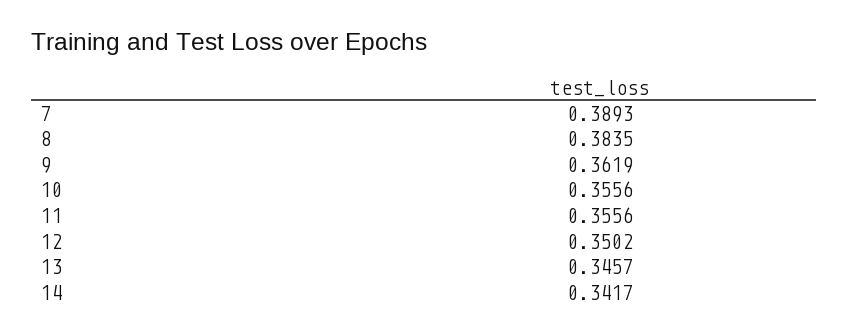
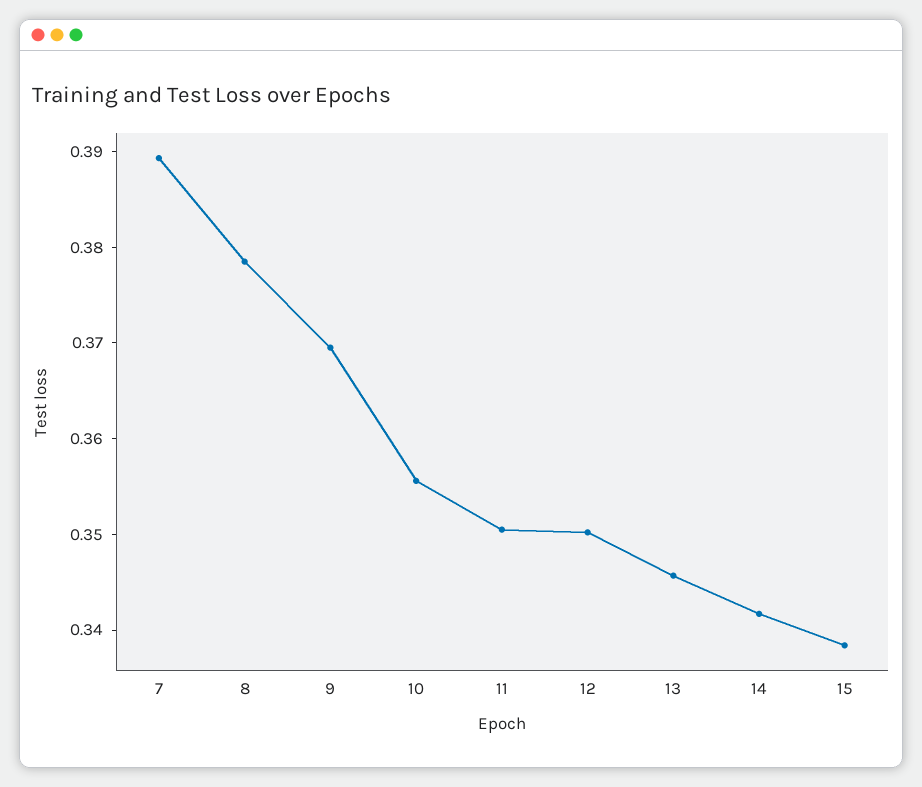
8: 0.3835 -> 0.378
9: 0.3619 -> 0.37
11: 0.3556 -> 0.35
15: none -> 0.338

